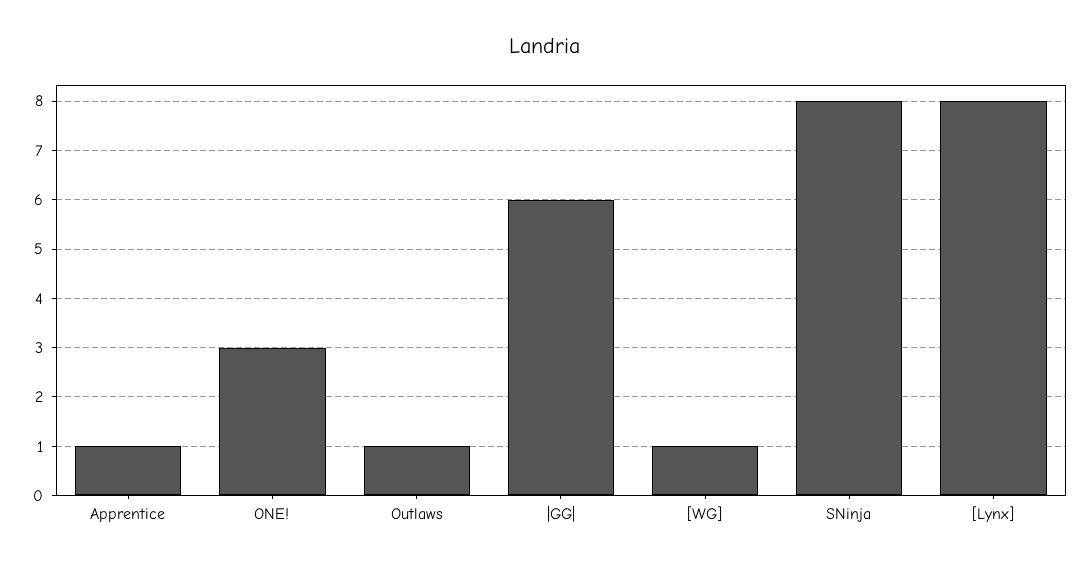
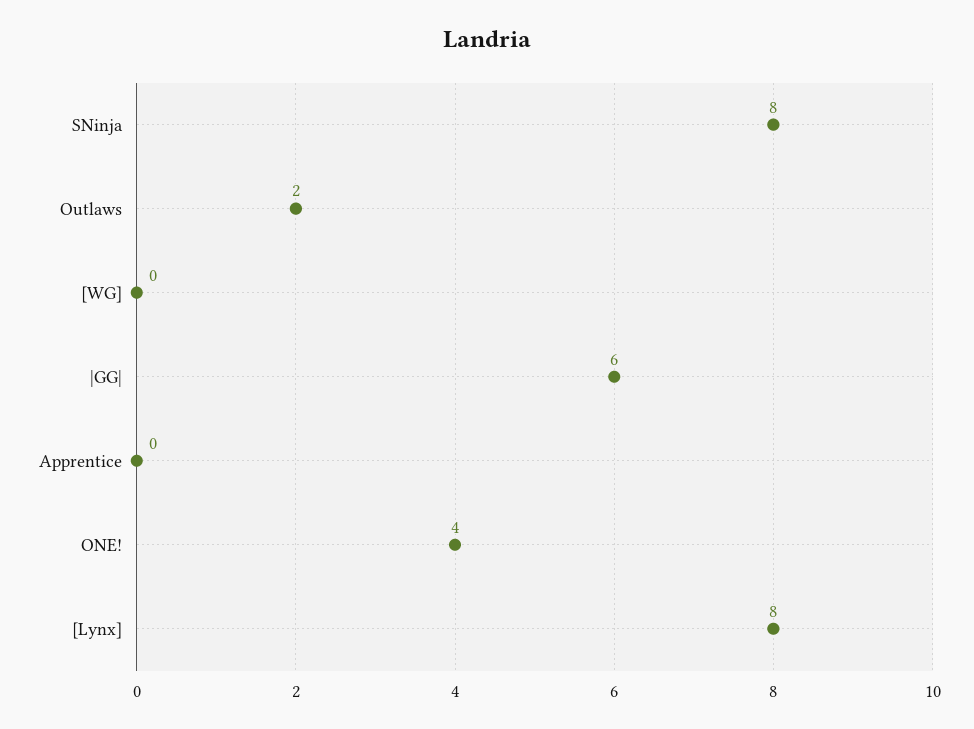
Apprentice: 1 -> 0
ONE!: 3 -> 4
Outlaws: 1 -> 2
[WG]: 1 -> 0

